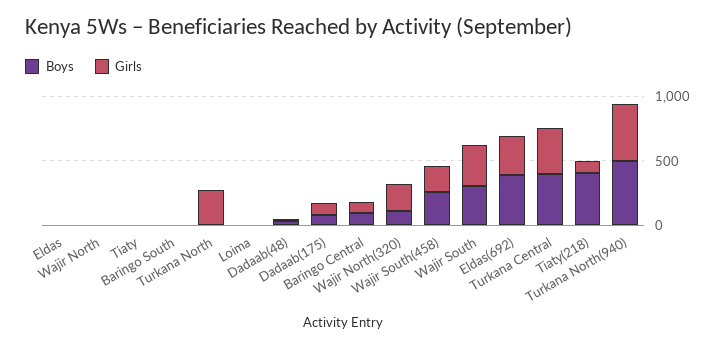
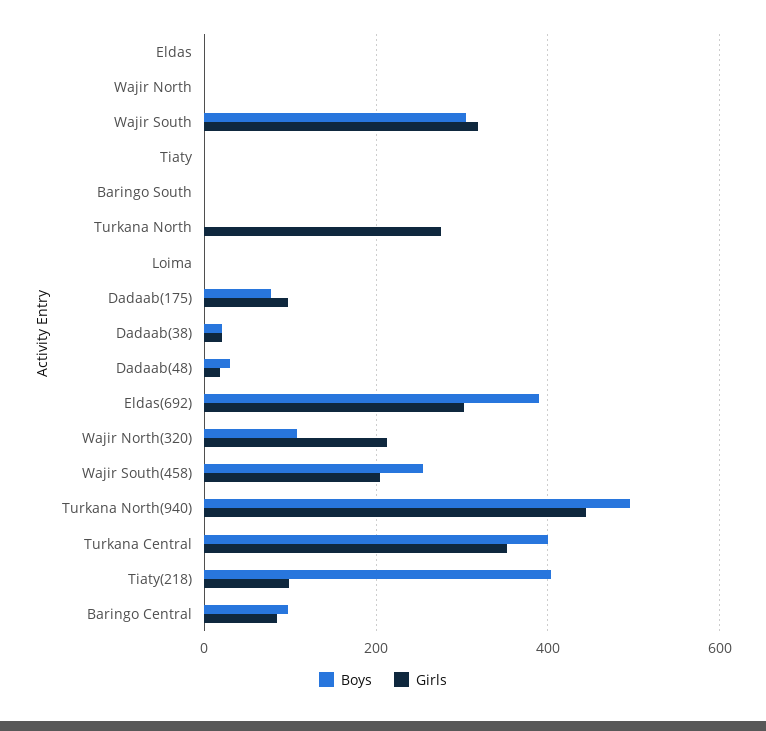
Boys, Dadaab(38): none -> 20
Girls, Dadaab(38): none -> 20

